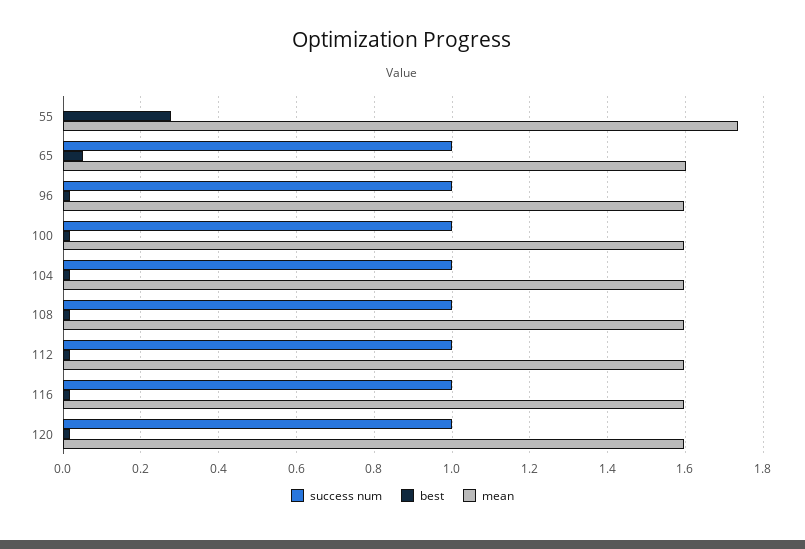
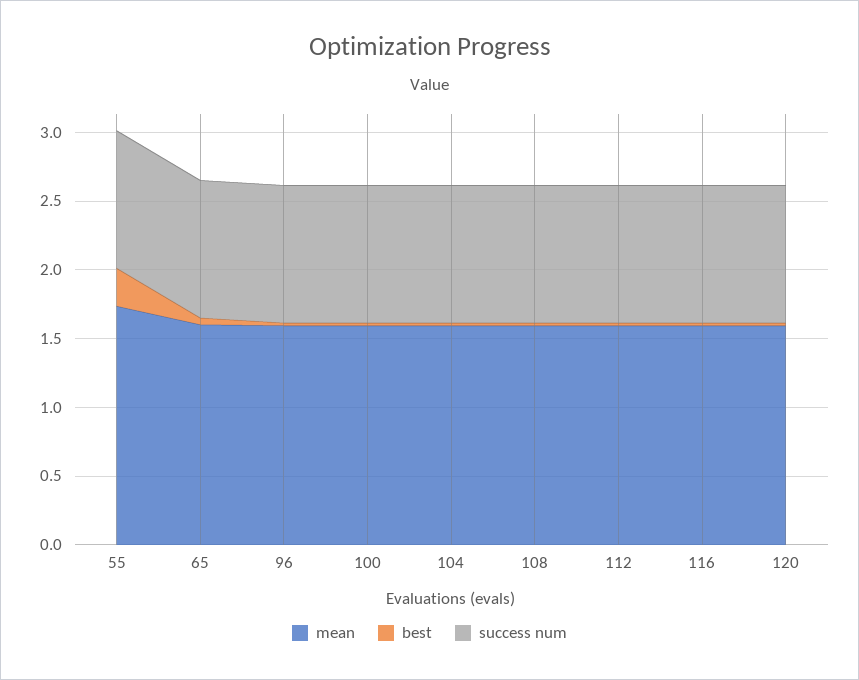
success num, 55: 0 -> 1

